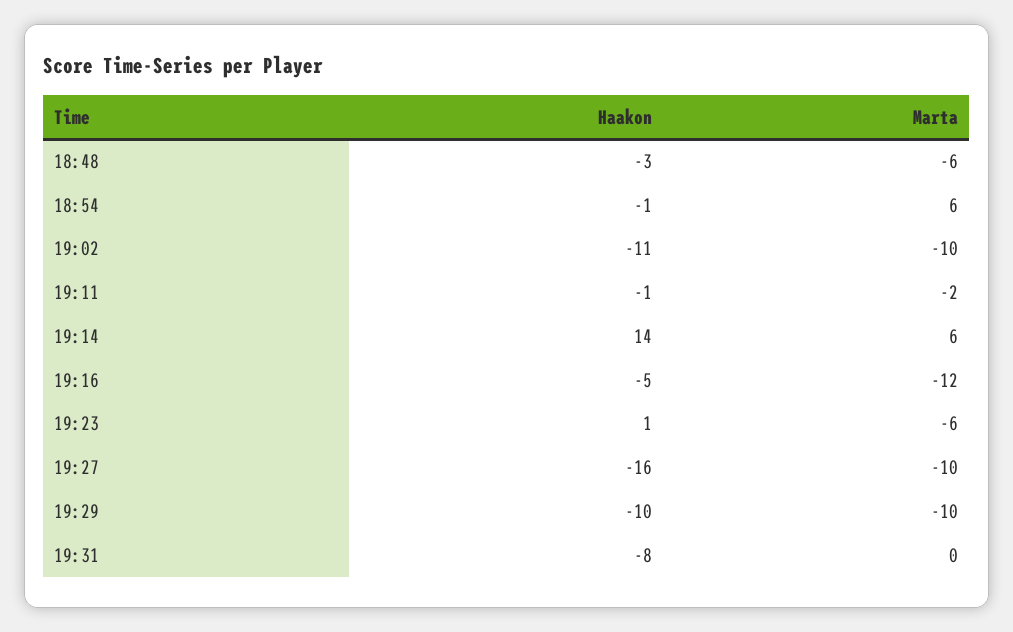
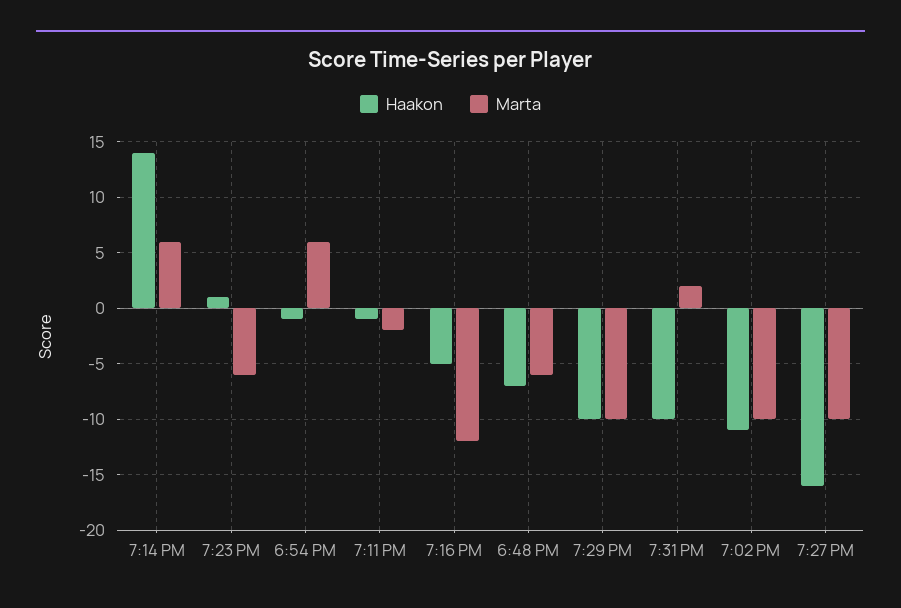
Haakon, 18:48: -3 -> -7
Haakon, 19:31: -8 -> -10
Marta, 19:31: 0 -> 2

